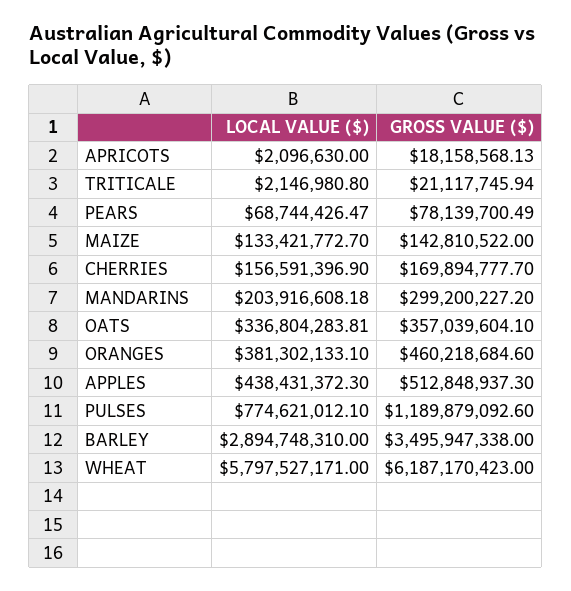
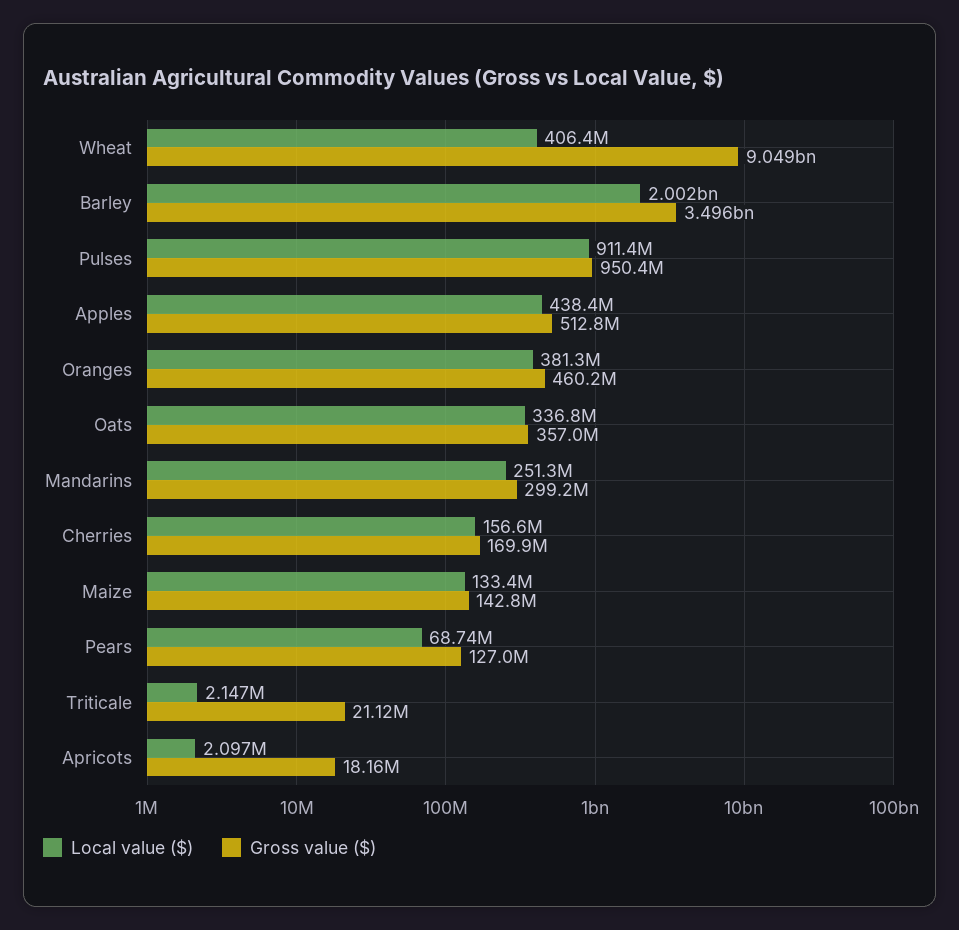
GROSS VALUE ($), PEARS: 78139700.49 -> 127000000
LOCAL VALUE ($), MANDARINS: 203916608.18 -> 251300000
LOCAL VALUE ($), PULSES: 774621012.1 -> 911400000
GROSS VALUE ($), PULSES: 1189879092.6 -> 950400000
LOCAL VALUE ($), BARLEY: 2894748310 -> 2002000000
LOCAL VALUE ($), WHEAT: 5797527171 -> 406400000
GROSS VALUE ($), WHEAT: 6187170423 -> 9049000000

